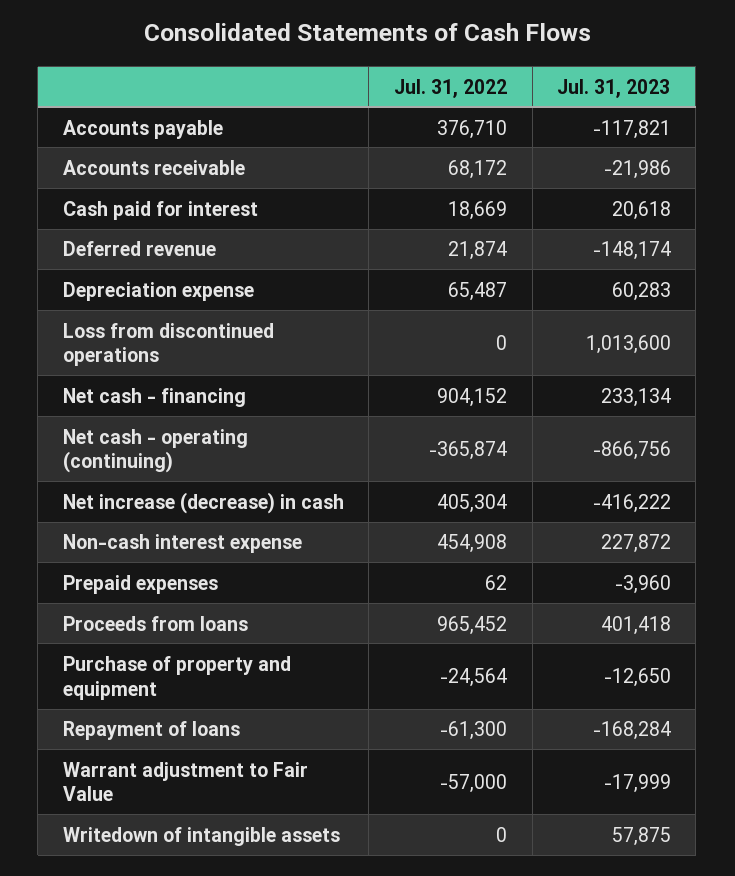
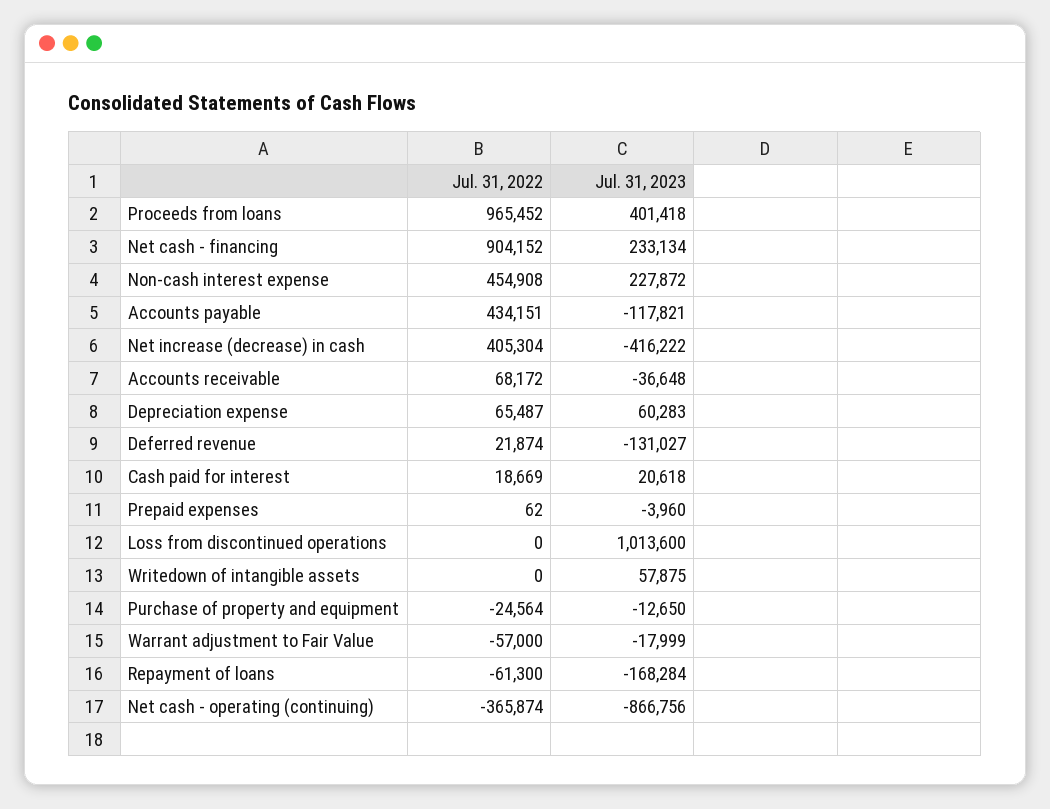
Jul. 31, 2022, Accounts payable: 376710 -> 434151
Jul. 31, 2023, Accounts receivable: -21986 -> -36648
Jul. 31, 2023, Deferred revenue: -148174 -> -131027

